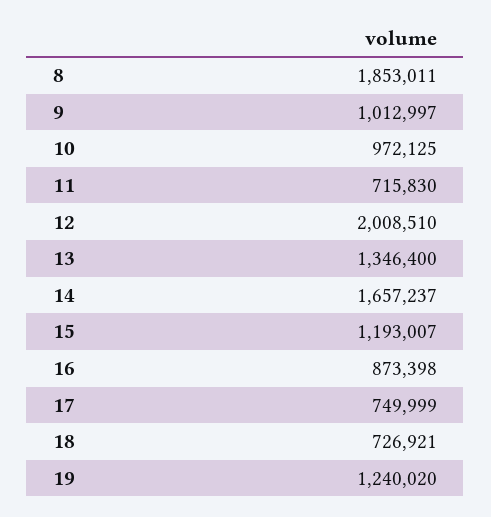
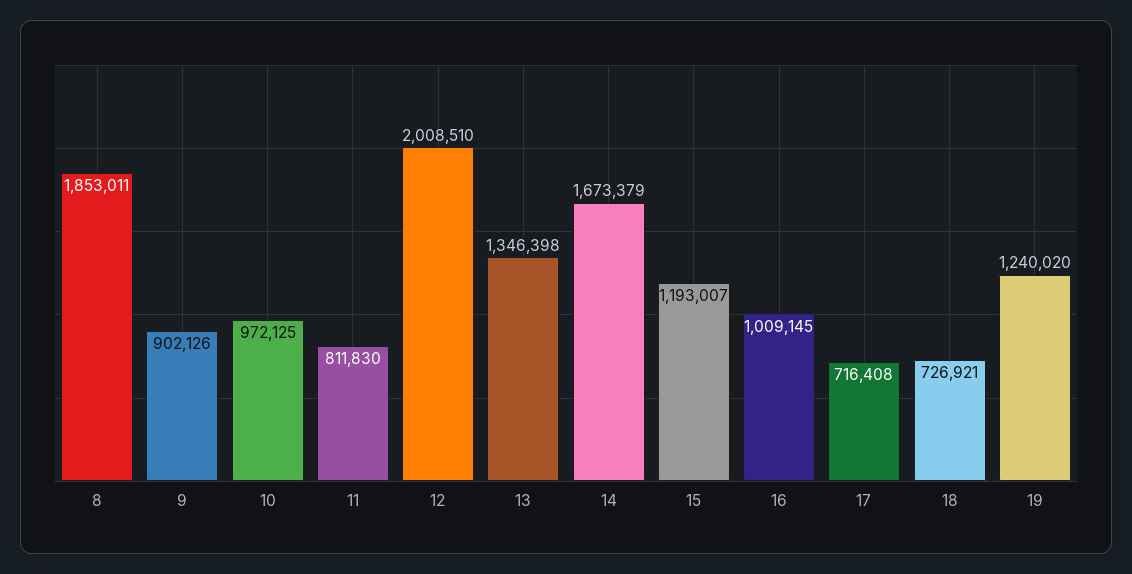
9: 1012997 -> 902126
11: 715830 -> 811830
13: 1346400 -> 1346398
14: 1657237 -> 1673379
16: 873398 -> 1009145
17: 749999 -> 716408

